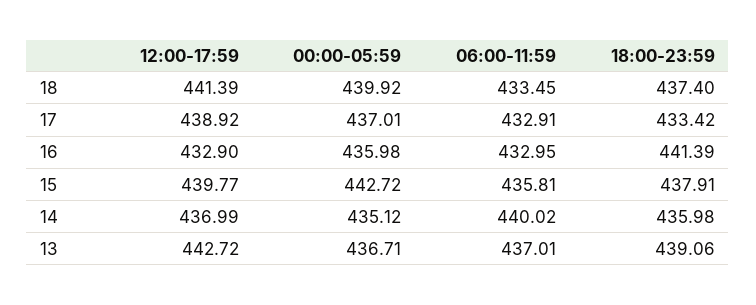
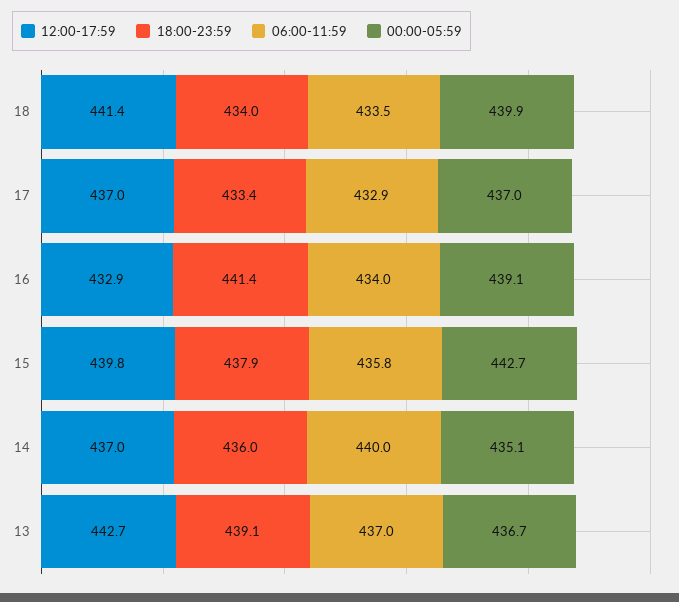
18:00-23:59, 18: 437.4 -> 434
12:00-17:59, 17: 438.92 -> 437
00:00-05:59, 16: 435.98 -> 439.1
06:00-11:59, 16: 432.95 -> 434

